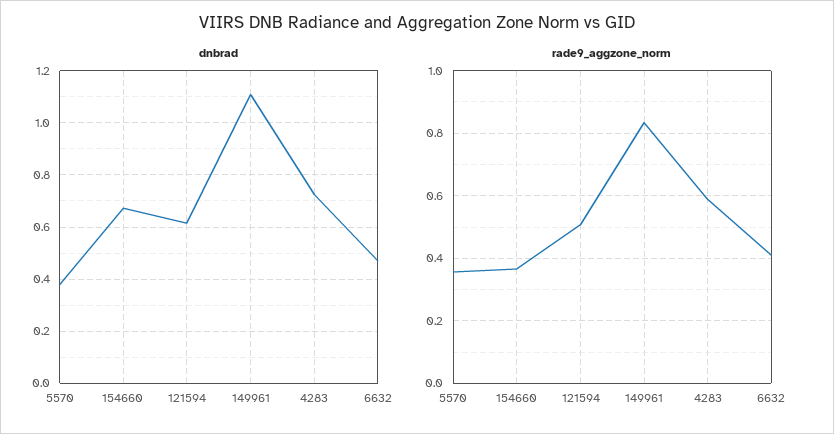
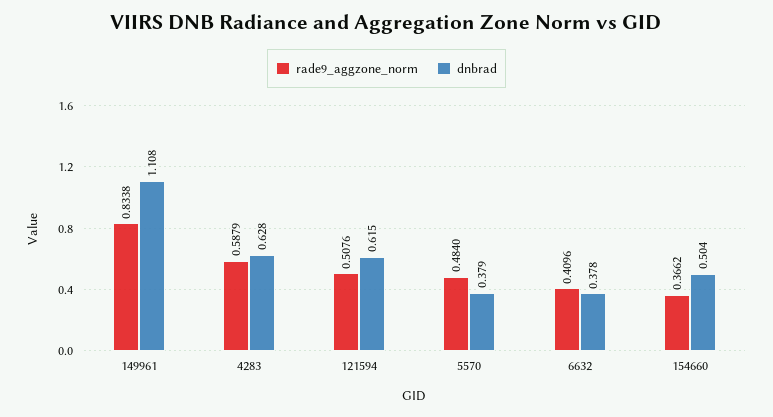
dnbrad, 154660: 0.675 -> 0.504
dnbrad, 4283: 0.725 -> 0.628
dnbrad, 6632: 0.475 -> 0.378
rade9_aggzone_norm, 5570: 0.36 -> 0.484

